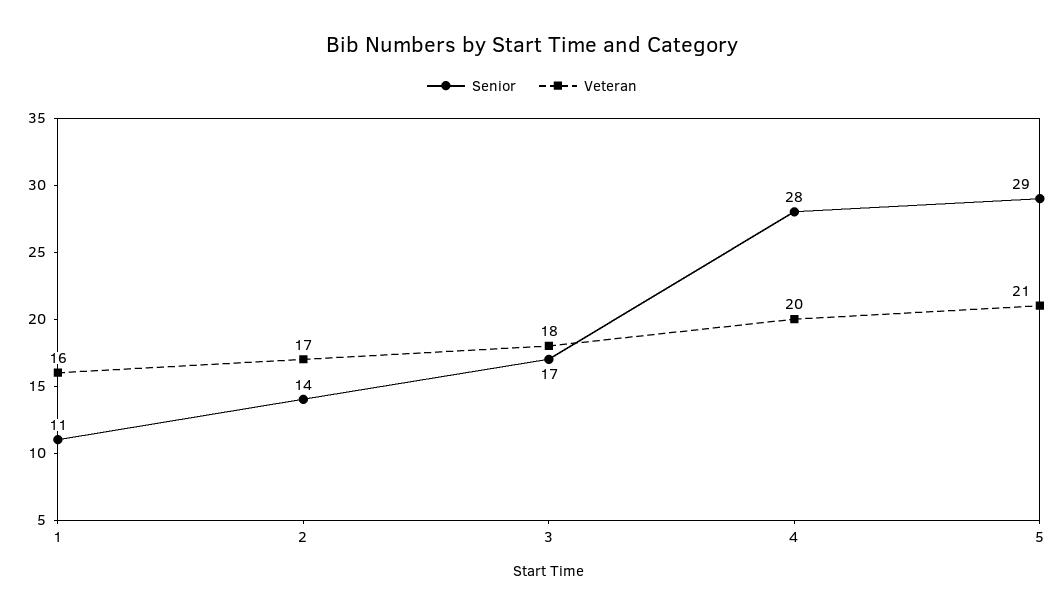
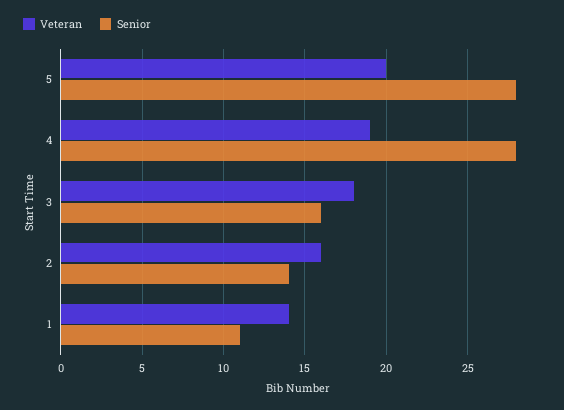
Veteran, 1: 16 -> 14
Veteran, 2: 17 -> 16
Senior, 3: 17 -> 16
Veteran, 4: 20 -> 19
Senior, 5: 29 -> 28
Veteran, 5: 21 -> 20

